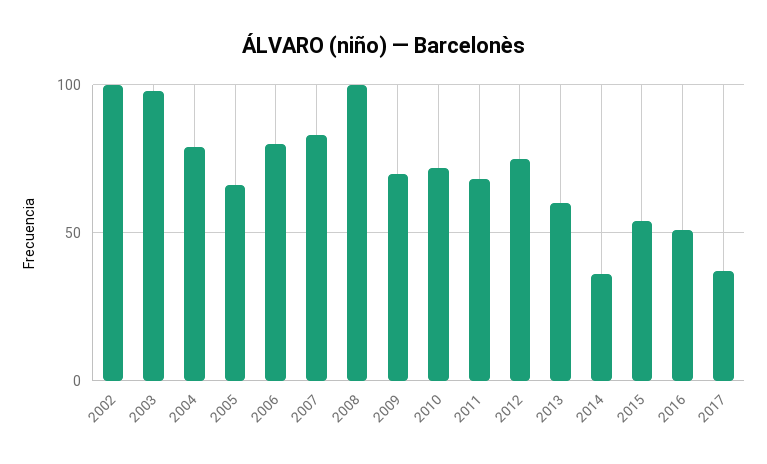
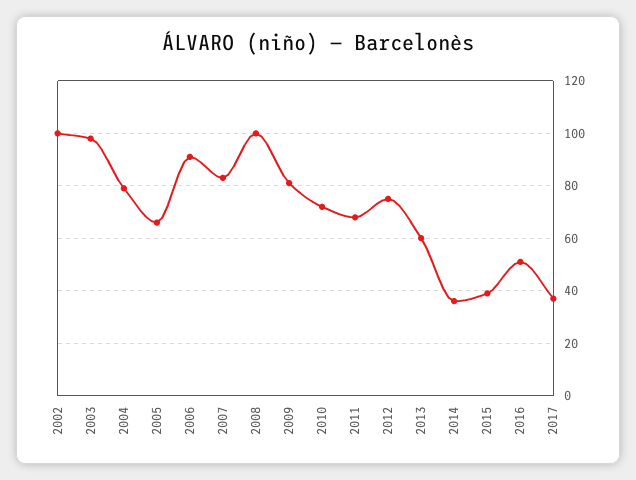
2006: 80 -> 90
2009: 70 -> 80
2015: 55 -> 40

